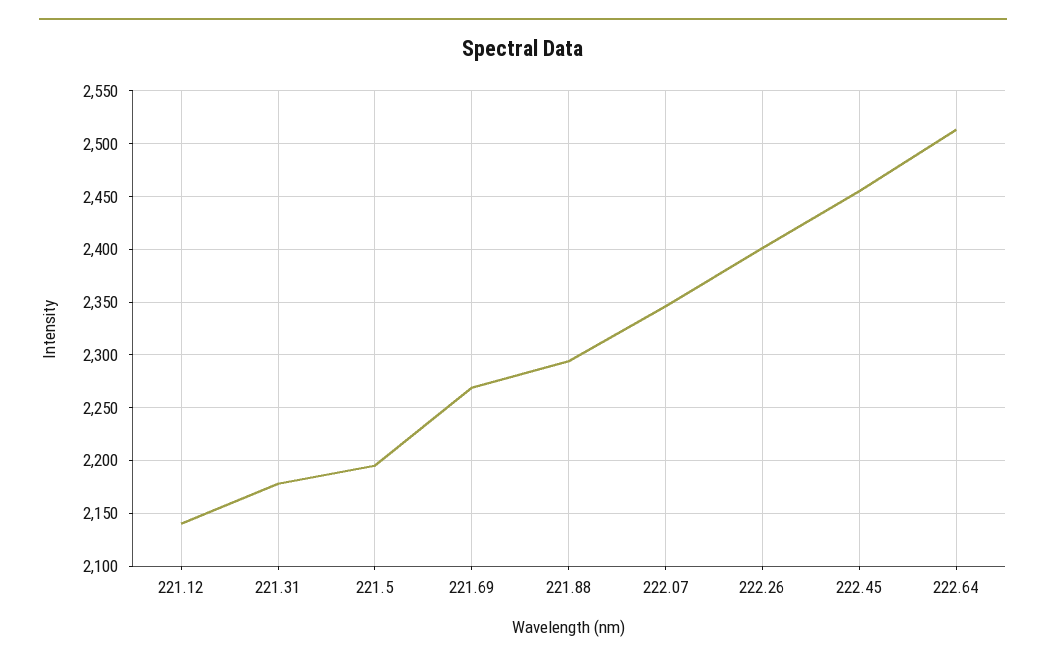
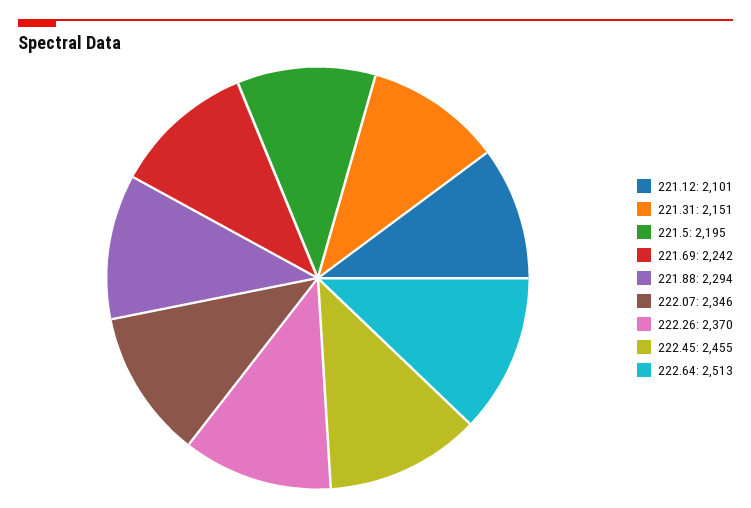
221.12: 2140 -> 2101
221.31: 2180 -> 2151
221.69: 2270 -> 2242
222.26: 2400 -> 2370

